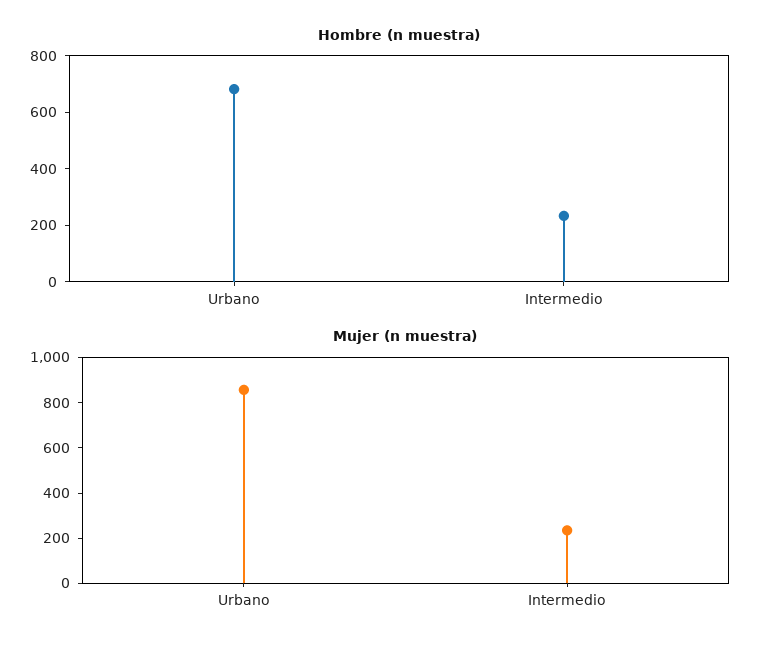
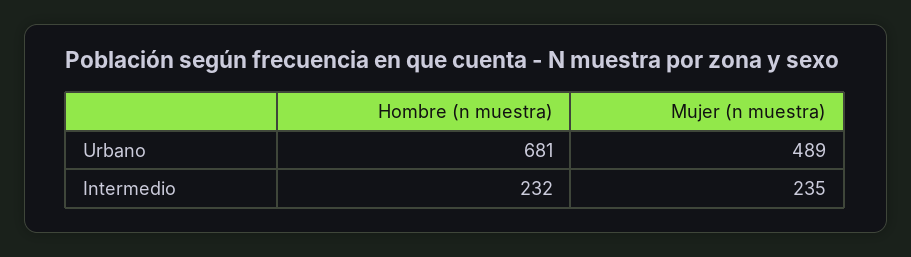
Mujer (n muestra), Urbano: 850 -> 489

